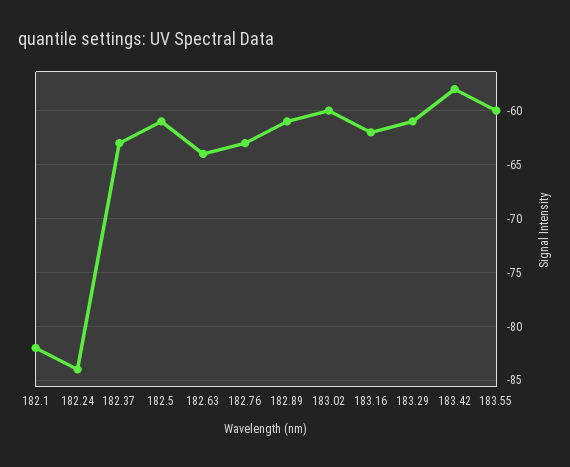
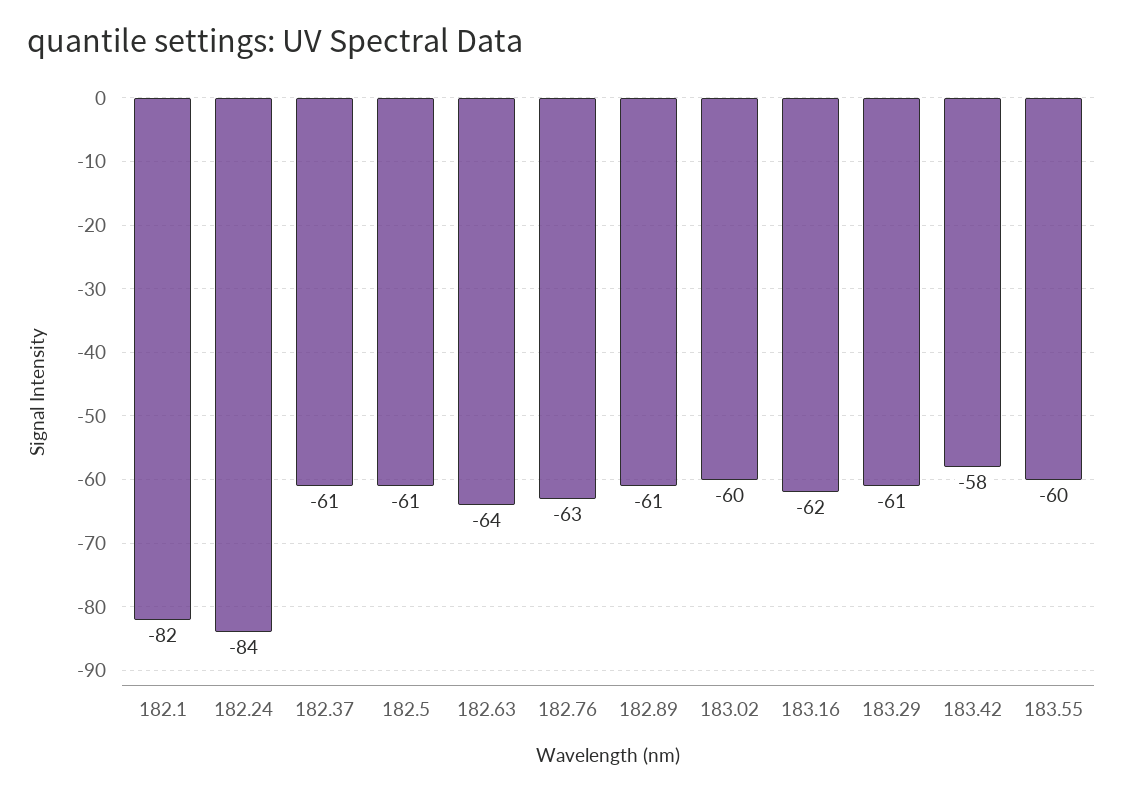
182.37: -63 -> -61

